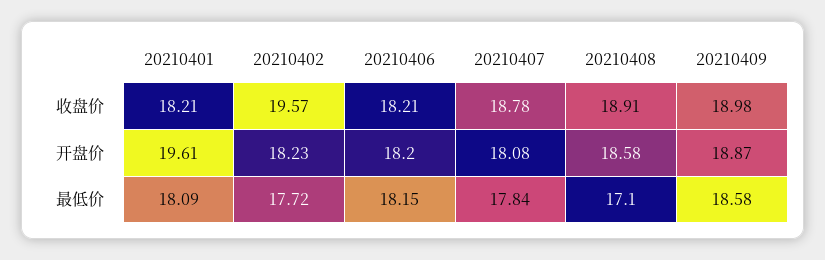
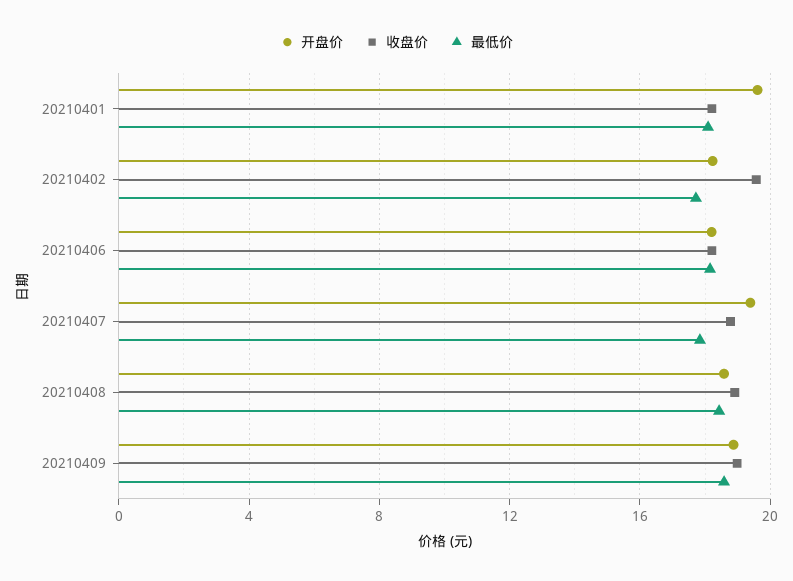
开盘价, 20210407: 18.08 -> 19.5
最低价, 20210408: 17.1 -> 18.5

